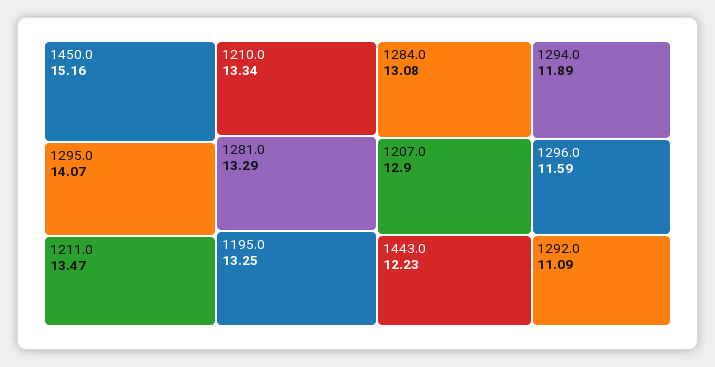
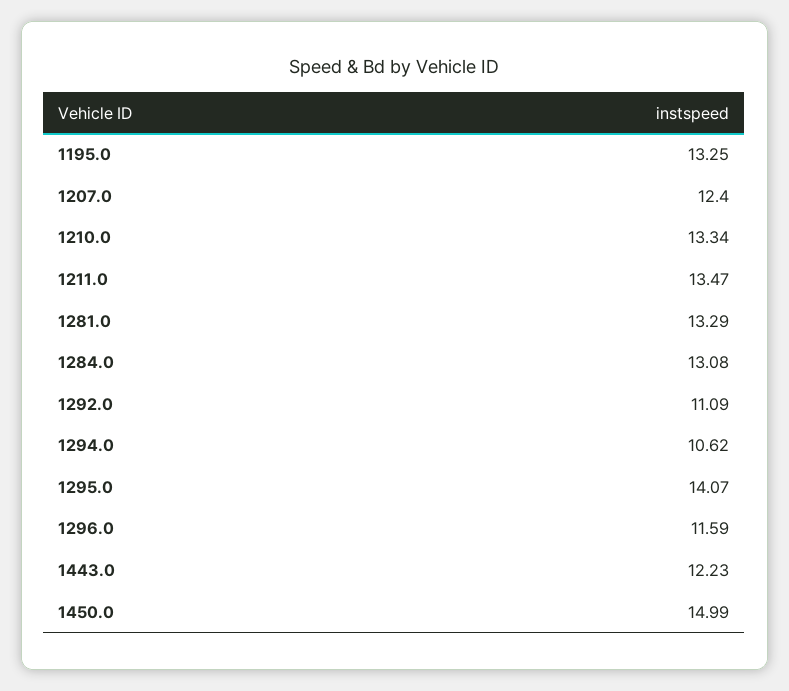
1450.0: 15.16 -> 14.99
1207.0: 12.9 -> 12.4
1294.0: 11.89 -> 10.62

